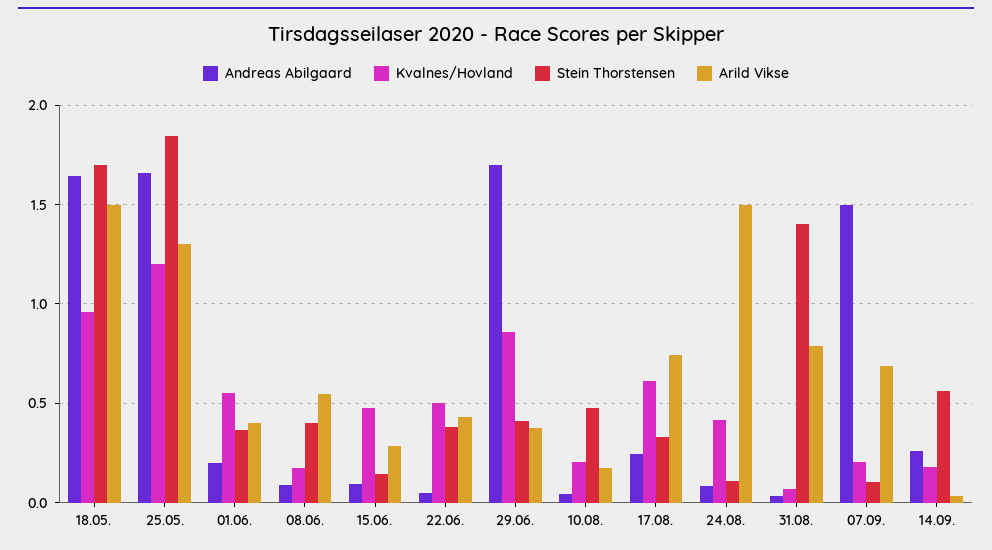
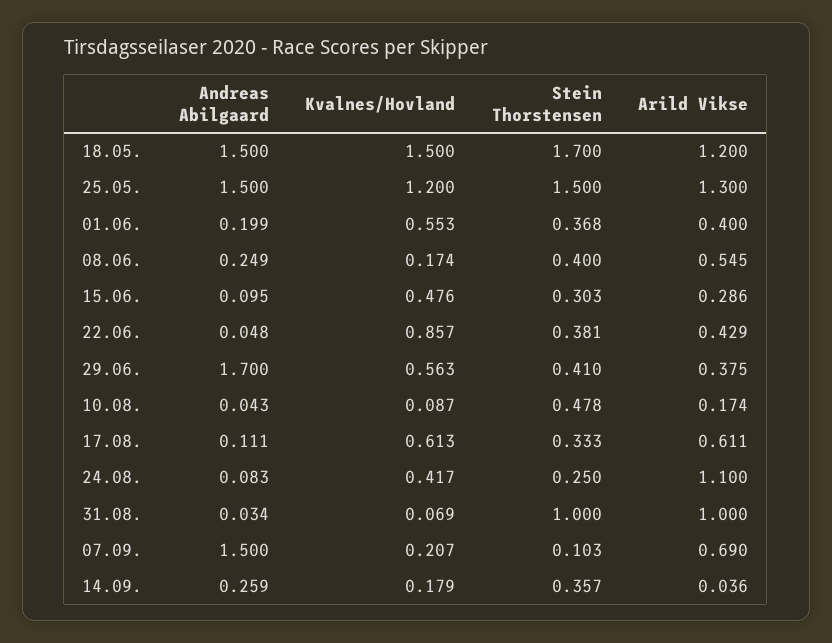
Andreas Abilgaard, 18.05.: 1.65 -> 1.5
Kvalnes/Hovland, 18.05.: 0.95 -> 1.5
Arild Vikse, 18.05.: 1.5 -> 1.2
Andreas Abilgaard, 25.05.: 1.65 -> 1.5
Stein Thorstensen, 25.05.: 1.85 -> 1.5
Andreas Abilgaard, 08.06.: 0.1 -> 0.249
Stein Thorstensen, 15.06.: 0.15 -> 0.303
Kvalnes/Hovland, 22.06.: 0.5 -> 0.857
Kvalnes/Hovland, 29.06.: 0.85 -> 0.563
Kvalnes/Hovland, 10.08.: 0.2 -> 0.087
Andreas Abilgaard, 17.08.: 0.25 -> 0.111
Arild Vikse, 17.08.: 0.75 -> 0.611
Stein Thorstensen, 24.08.: 0.1 -> 0.25
Arild Vikse, 24.08.: 1.5 -> 1.1
Stein Thorstensen, 31.08.: 1.4 -> 1
Arild Vikse, 31.08.: 0.8 -> 1
Stein Thorstensen, 14.09.: 0.55 -> 0.357

